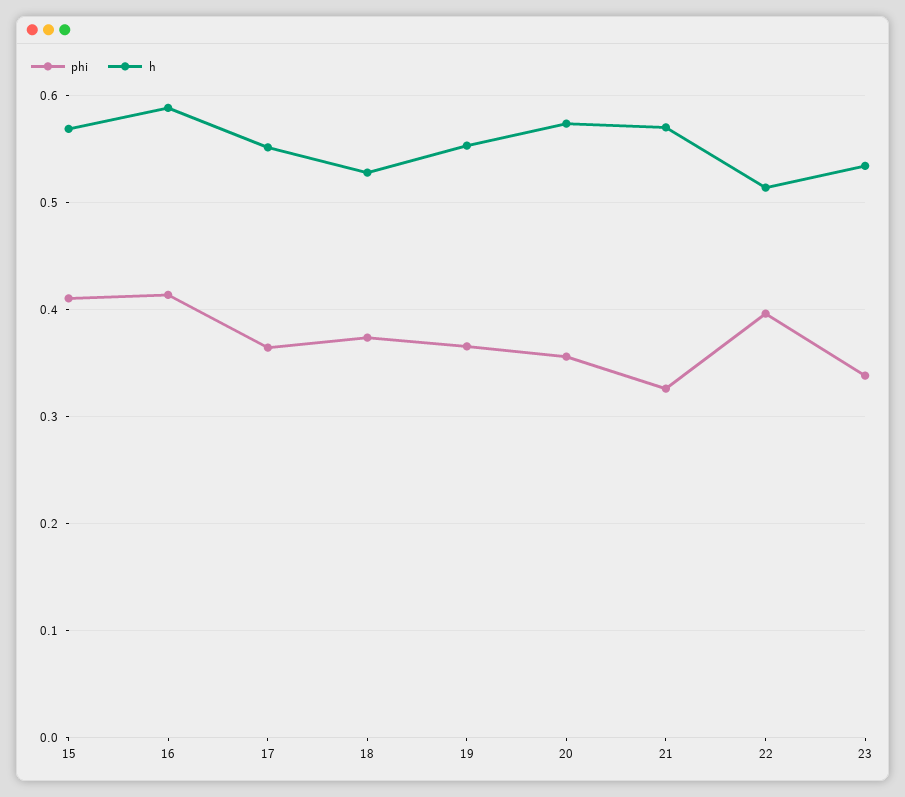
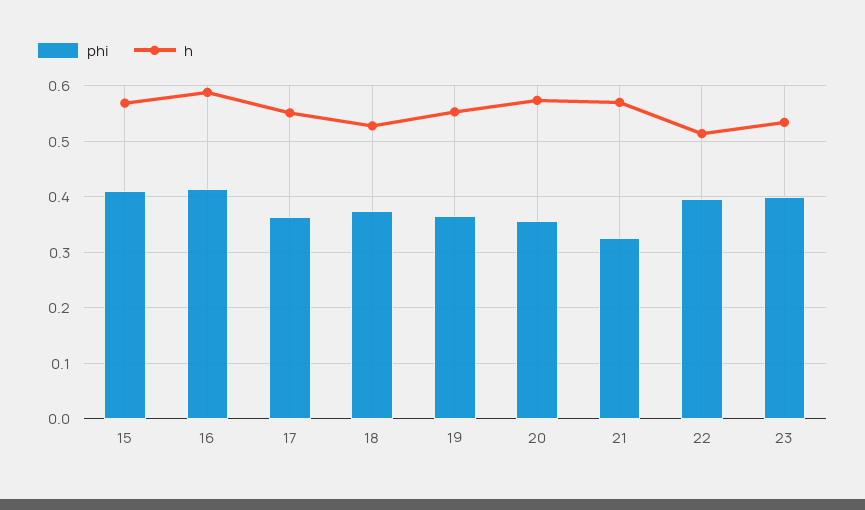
phi, 23: 0.34 -> 0.4

